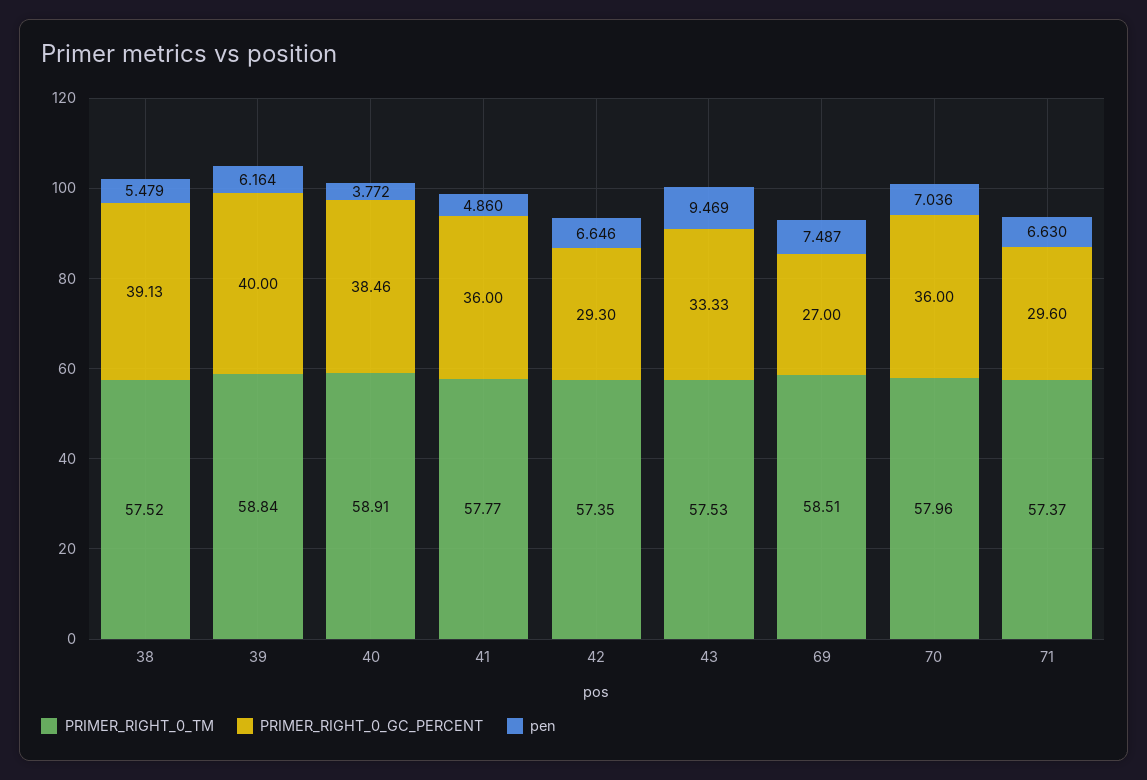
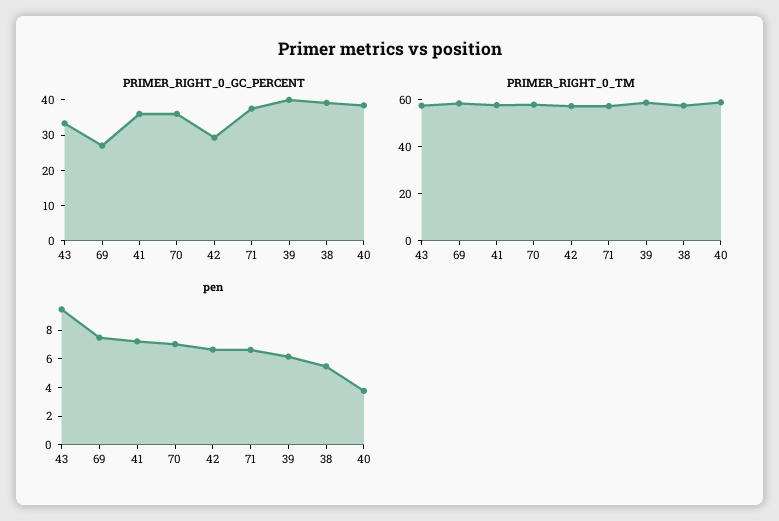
pen, 41: 4.86 -> 7
PRIMER_RIGHT_0_GC_PERCENT, 71: 29.6 -> 37.5

